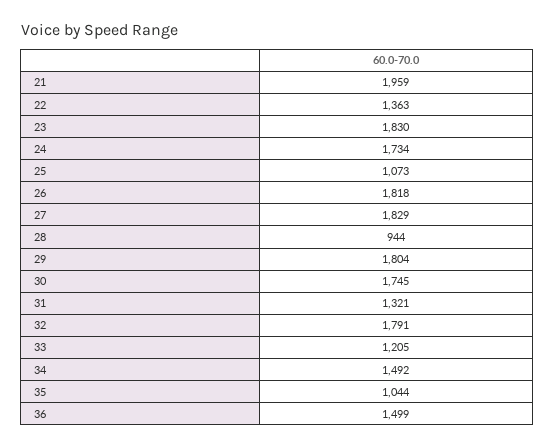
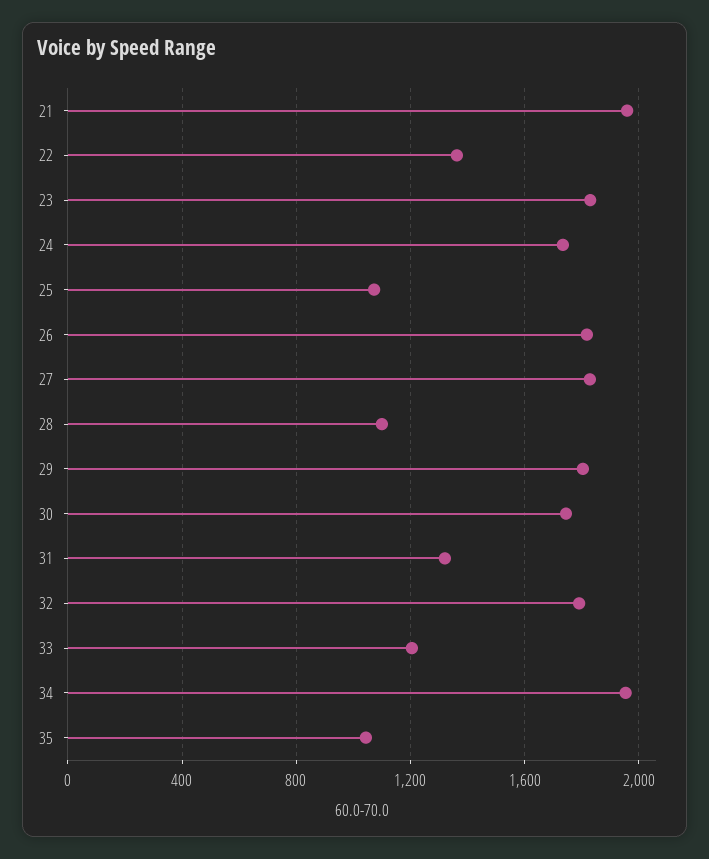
28: 944 -> 1100
34: 1492 -> 1950
36: 1499 -> none

